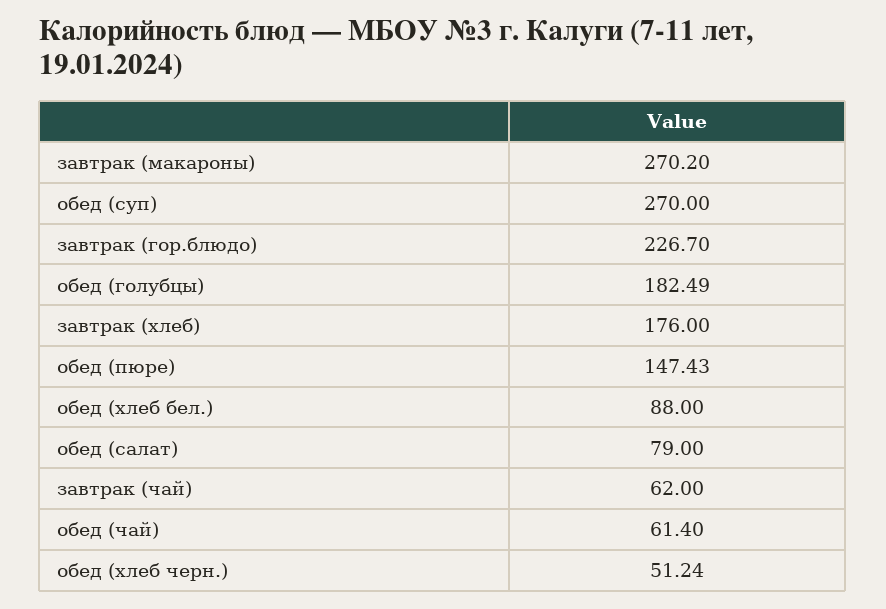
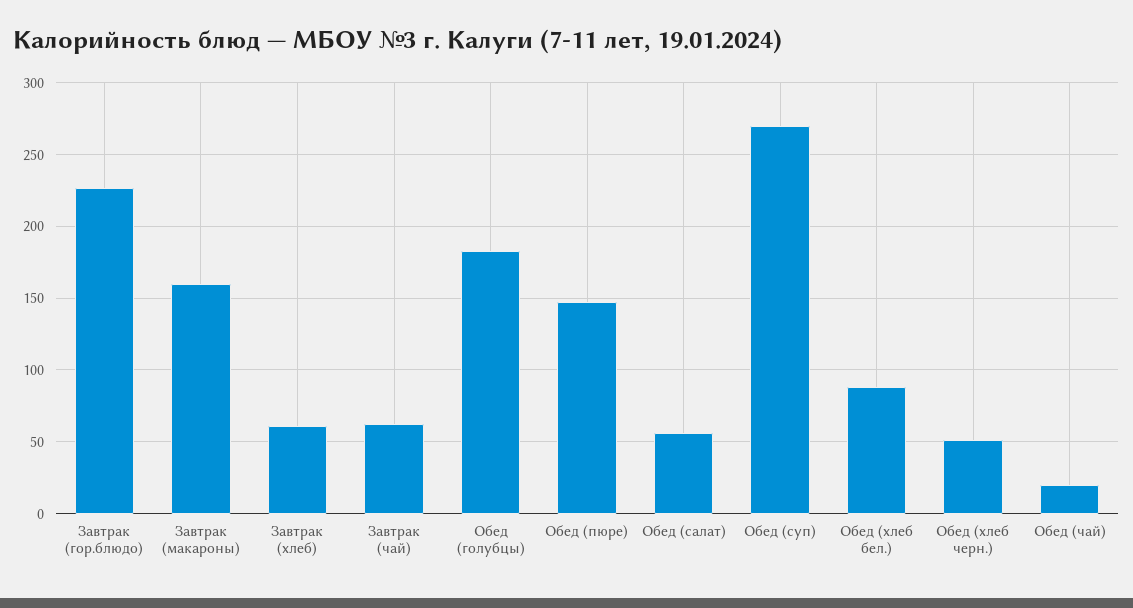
завтрак (макароны): 270.2 -> 160
завтрак (хлеб): 176 -> 60
обед (салат): 79 -> 55
обед (чай): 61.4 -> 20

